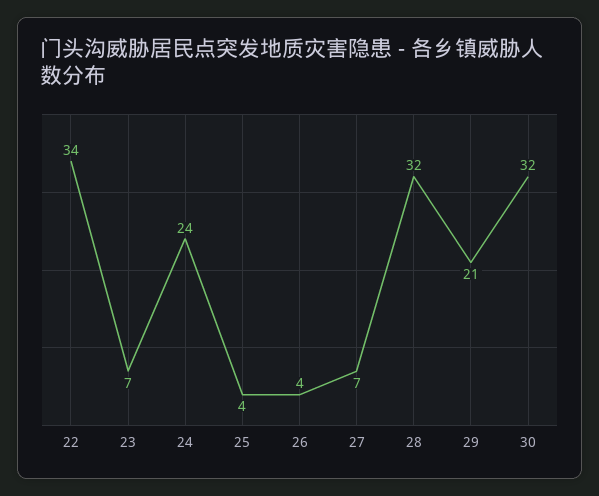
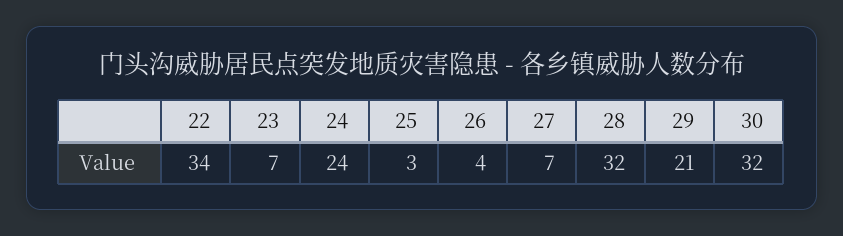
25: 4 -> 3

